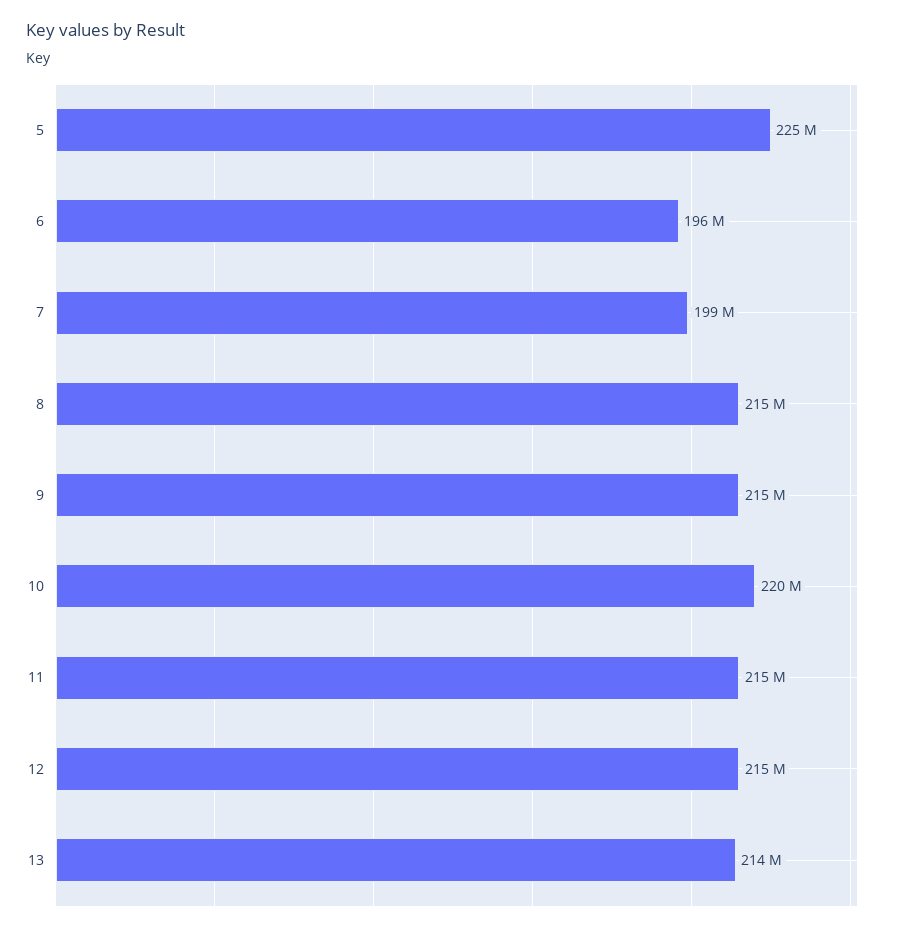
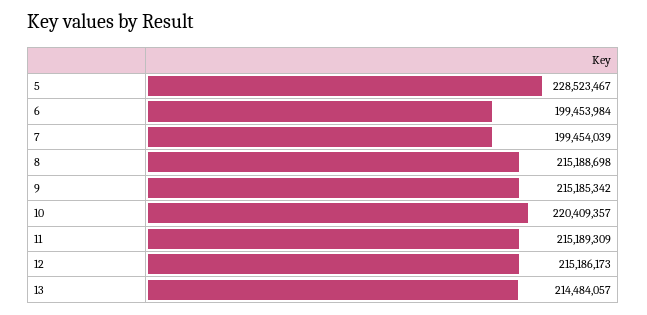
5: 225000000 -> 228523467
6: 196000000 -> 199453984

